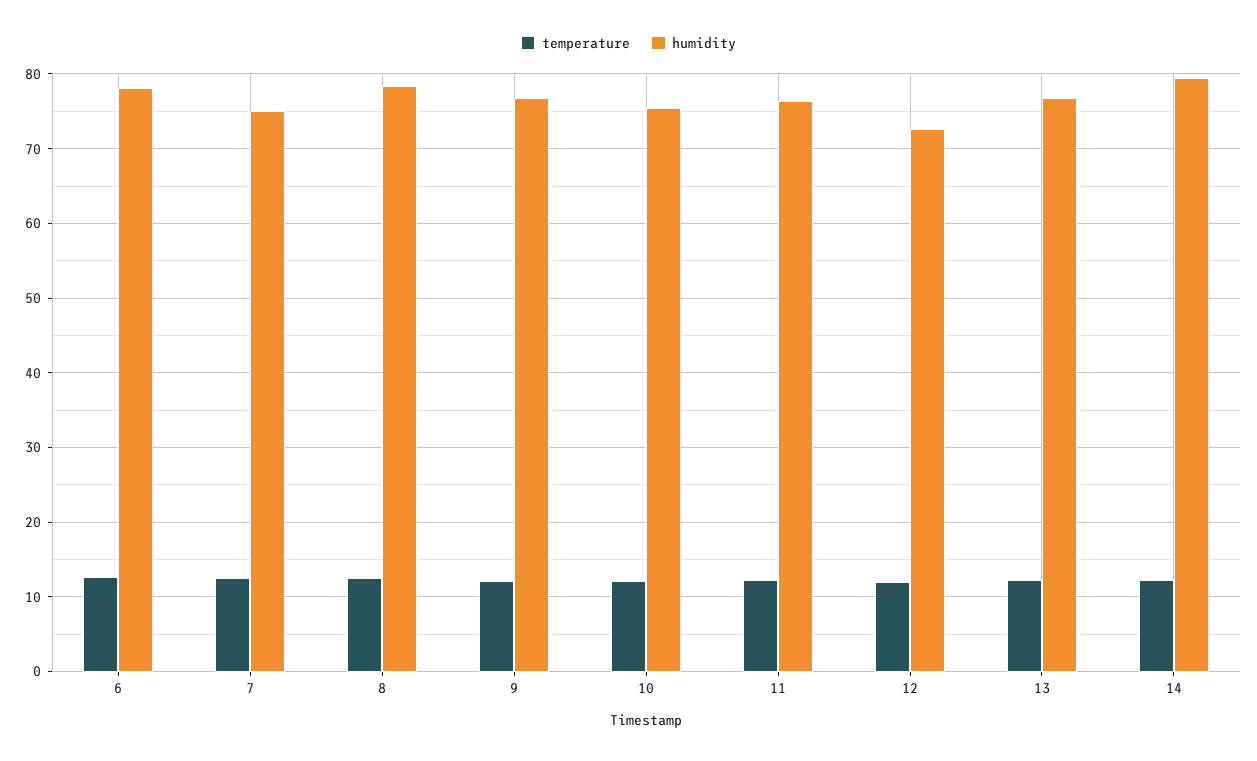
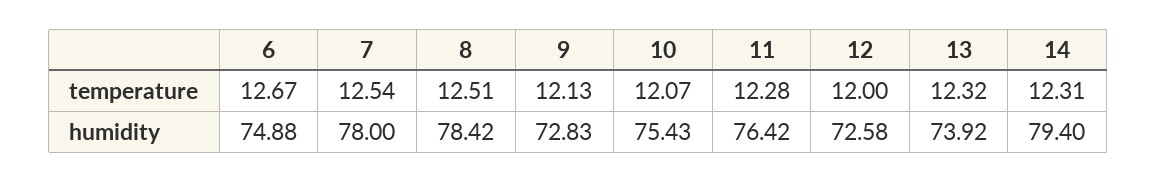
humidity, 6: 78 -> 74.88
humidity, 7: 75 -> 78
humidity, 9: 77 -> 72.83
humidity, 13: 77 -> 73.92

